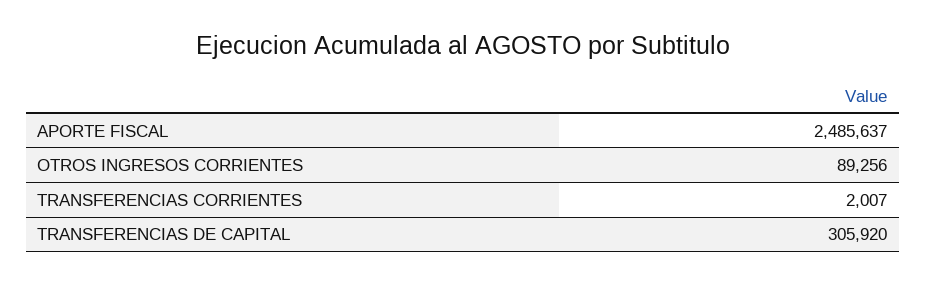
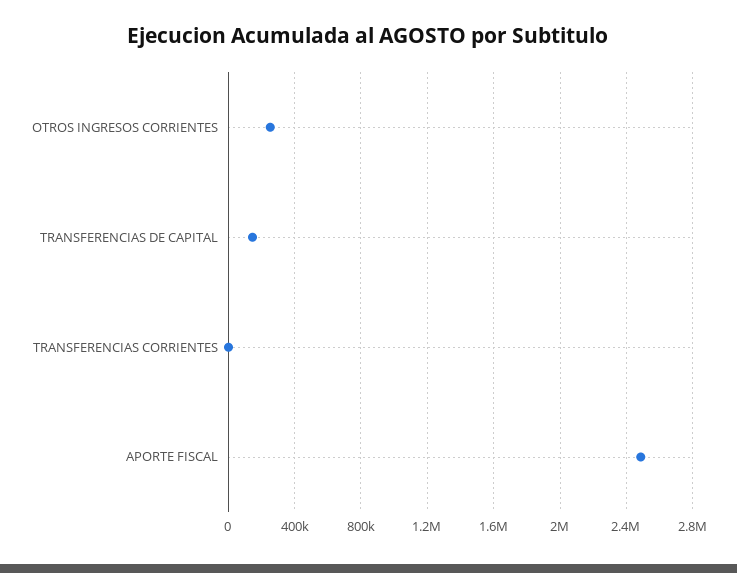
OTROS INGRESOS CORRIENTES: 89256 -> 250000
TRANSFERENCIAS DE CAPITAL: 305920 -> 150000

